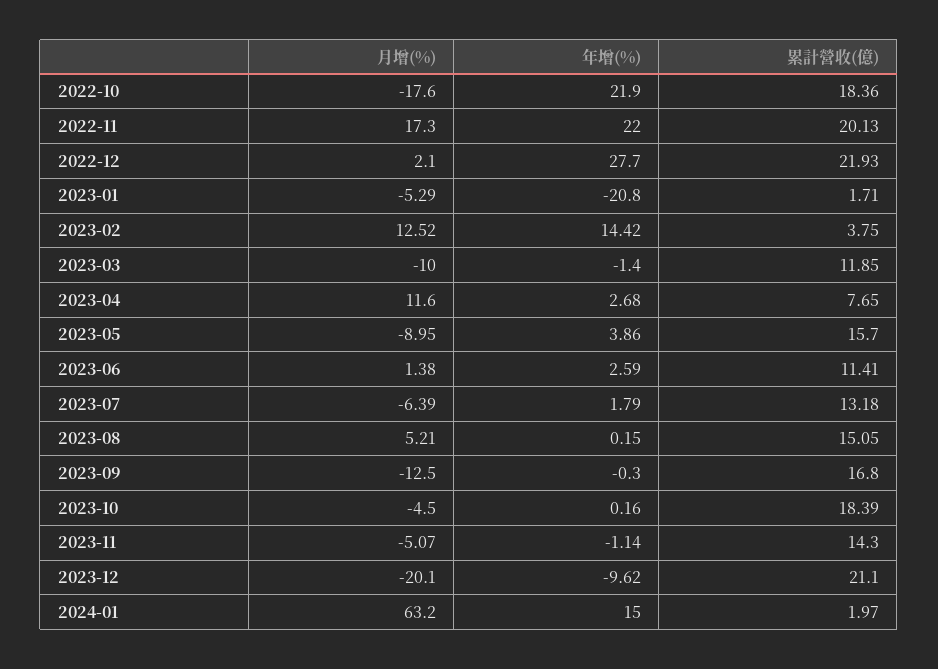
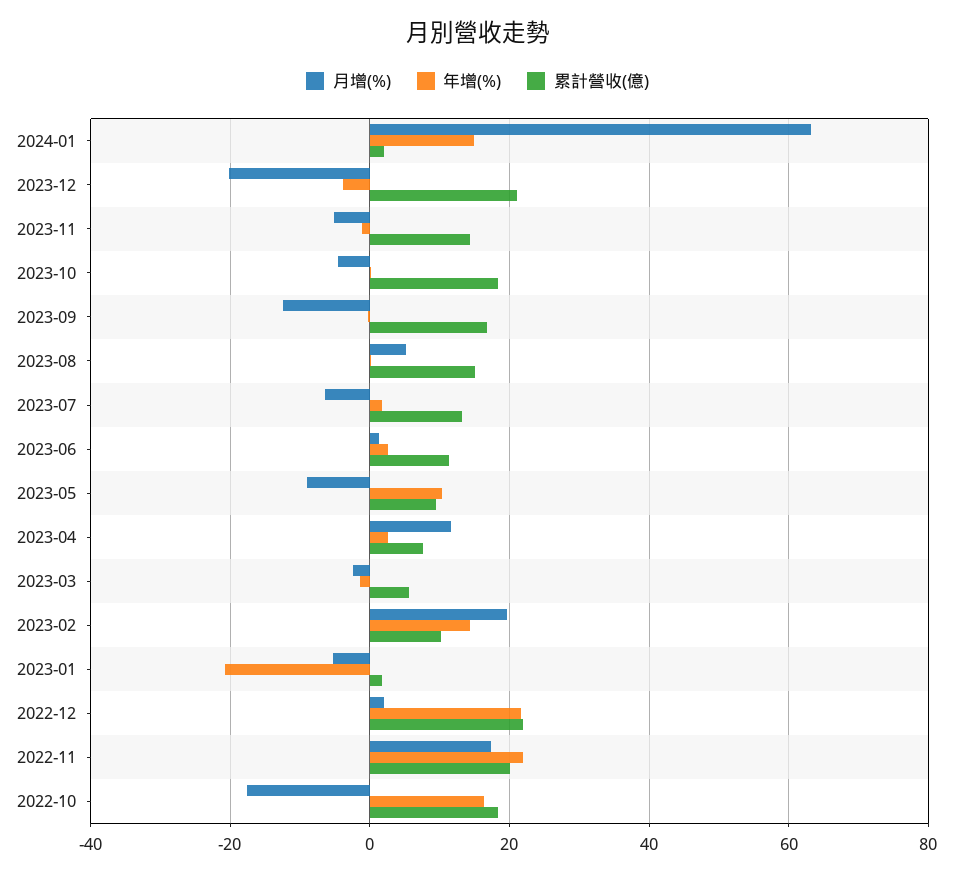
年增(%), 2022-10: 21.9 -> 16
年增(%), 2022-12: 27.7 -> 22
月增(%), 2023-02: 12.52 -> 20
累計營收(億), 2023-02: 3.75 -> 10
月增(%), 2023-03: -10 -> -2
累計營收(億), 2023-03: 11.85 -> 6
年增(%), 2023-05: 3.86 -> 10
累計營收(億), 2023-05: 15.7 -> 10
年增(%), 2023-12: -9.62 -> -4

